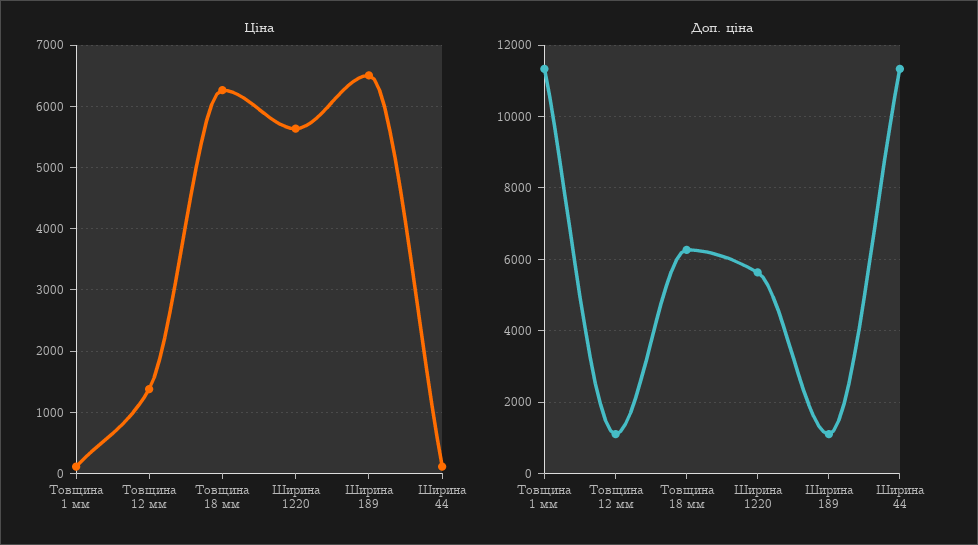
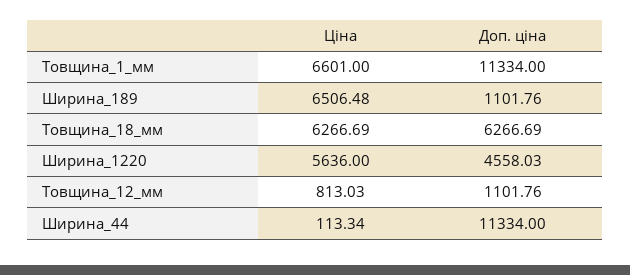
Ціна, Товщина 1 мм: 100 -> 6601
Ціна, Товщина 12 мм: 1400 -> 813.03
Доп. ціна, Ширина 1220: 5600 -> 4558.03

